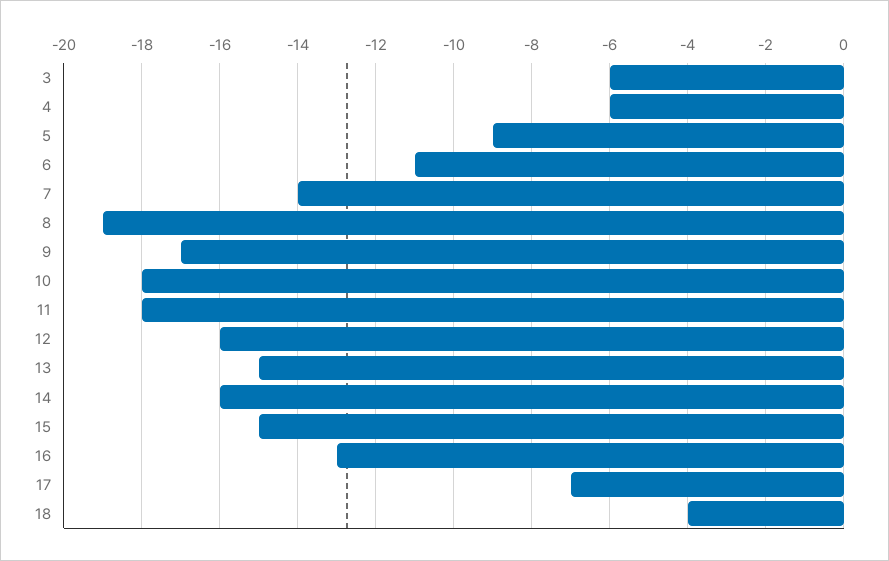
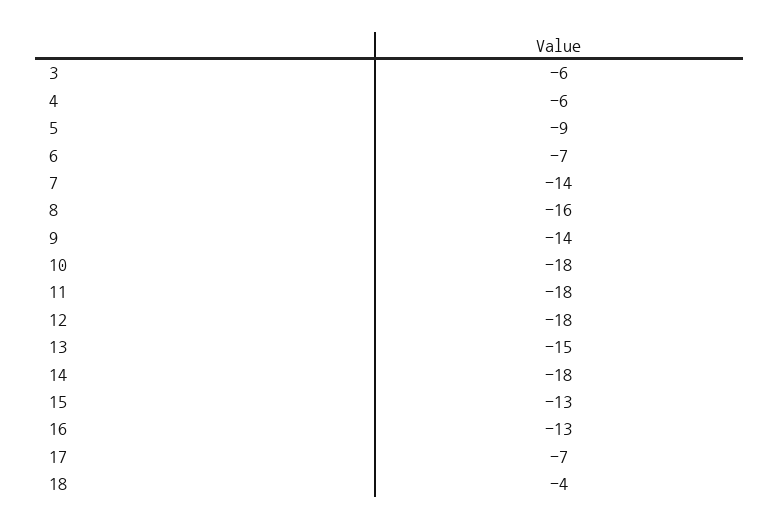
6: -11 -> -7
8: -19 -> -16
9: -17 -> -14
12: -16 -> -18
14: -16 -> -18
15: -15 -> -13

